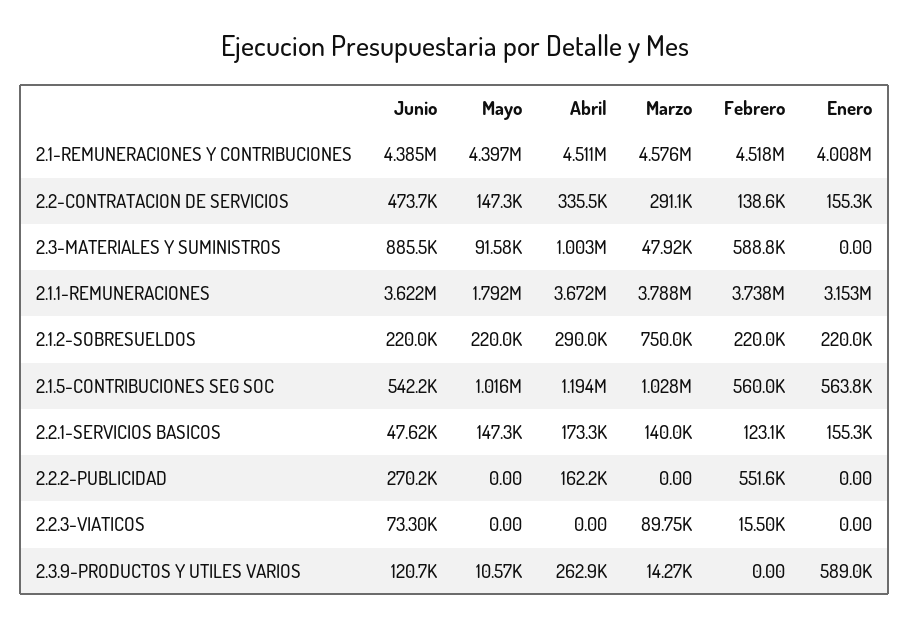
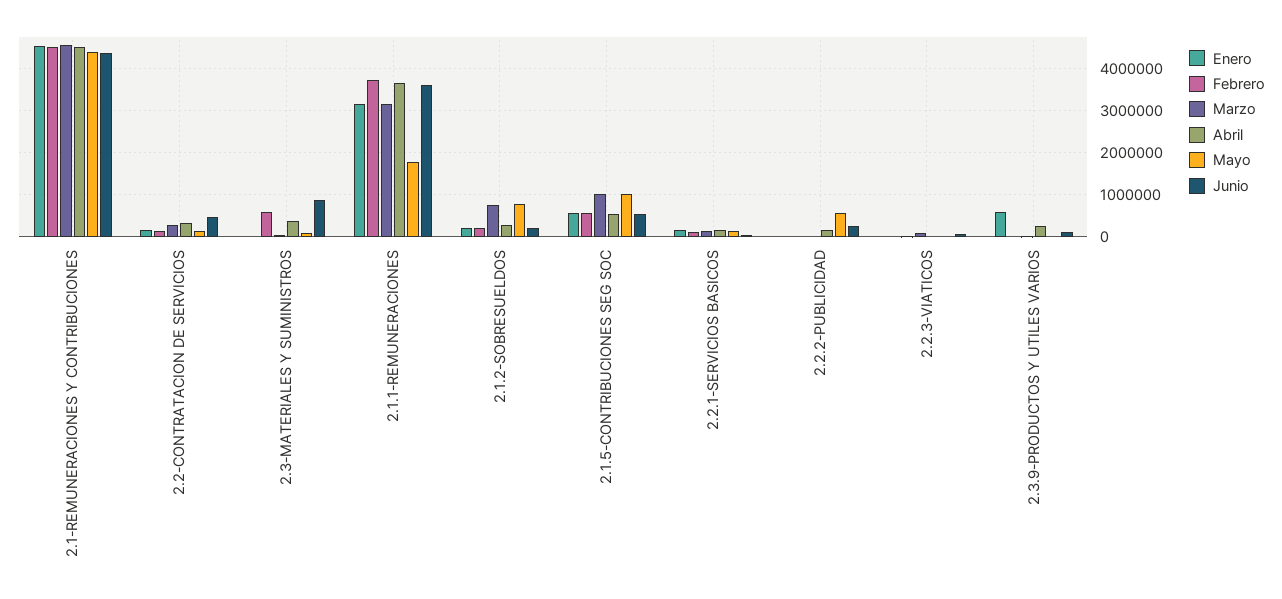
Enero, 2.1-REMUNERACIONES Y CONTRIBUCIONES: 4008000 -> 4600000
Abril, 2.3-MATERIALES Y SUMINISTROS: 1003000 -> 400000
Marzo, 2.1.1-REMUNERACIONES: 3788000 -> 3200000
Mayo, 2.1.2-SOBRESUELDOS: 220000 -> 800000
Abril, 2.1.5-CONTRIBUCIONES SEG SOC: 1194000 -> 600000
Mayo, 2.2.2-PUBLICIDAD: 0 -> 600000
Febrero, 2.2.2-PUBLICIDAD: 551600 -> 0

